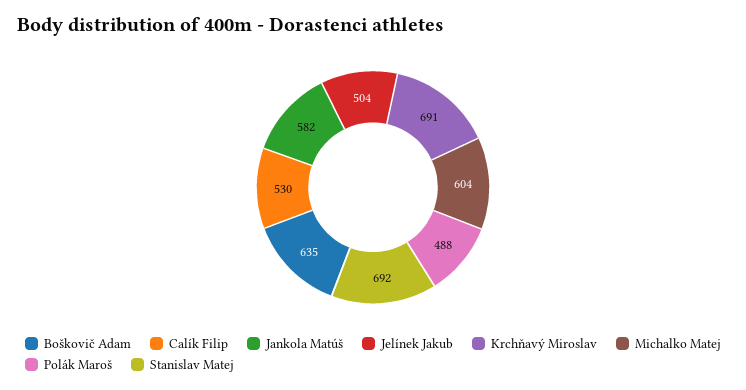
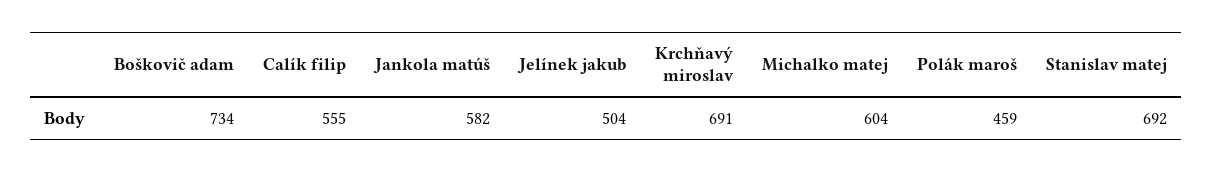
Boškovič Adam: 635 -> 734
Calík Filip: 530 -> 555
Polák Maroš: 488 -> 459

